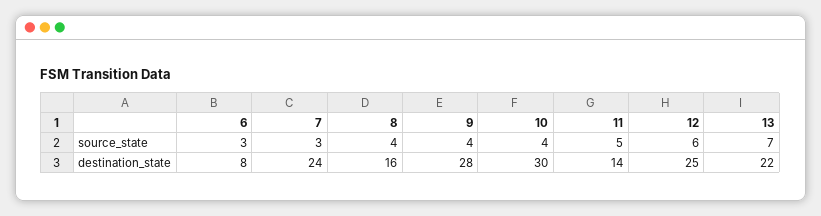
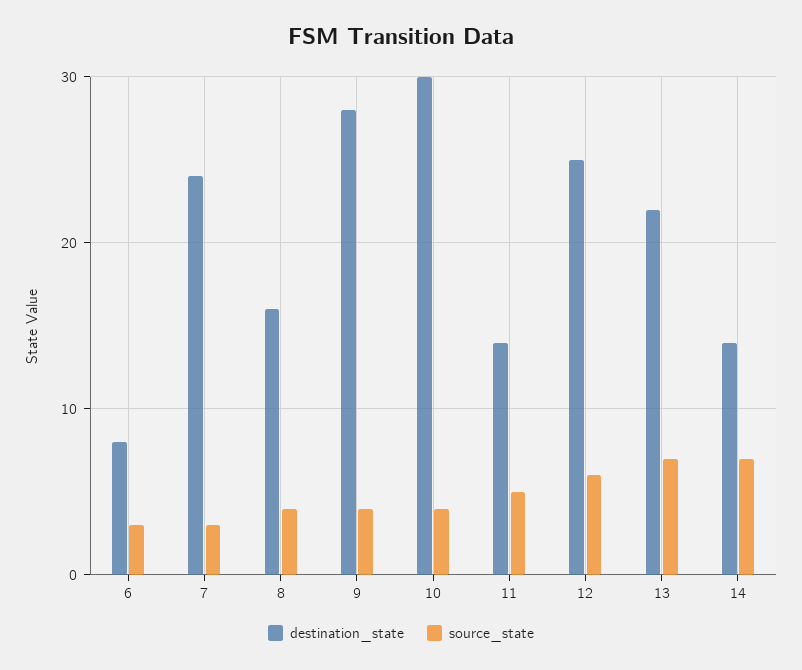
destination_state, 14: none -> 14
source_state, 14: none -> 7

